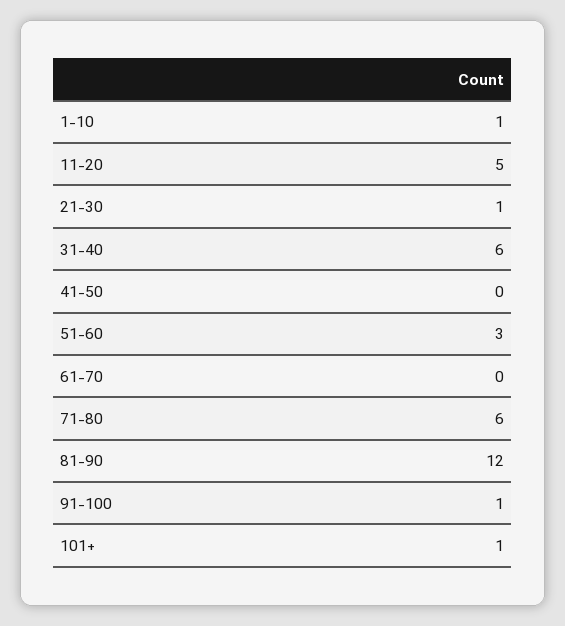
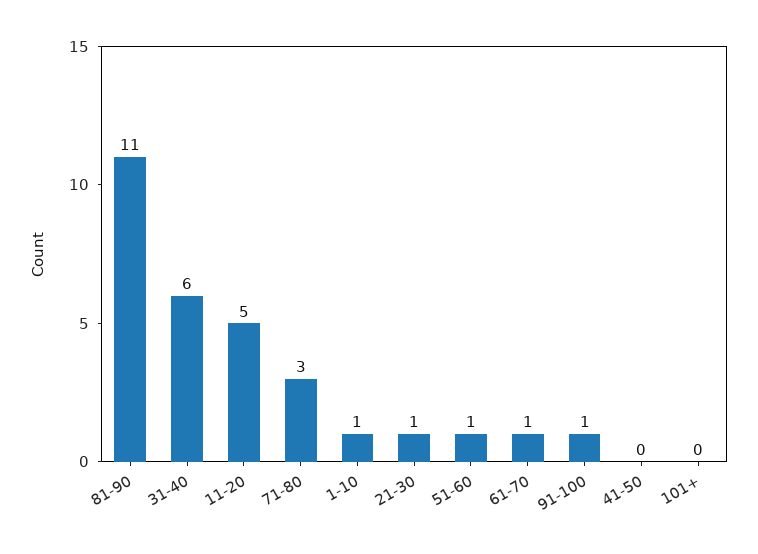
51-60: 3 -> 1
61-70: 0 -> 1
71-80: 6 -> 3
81-90: 12 -> 11
101+: 1 -> 0

